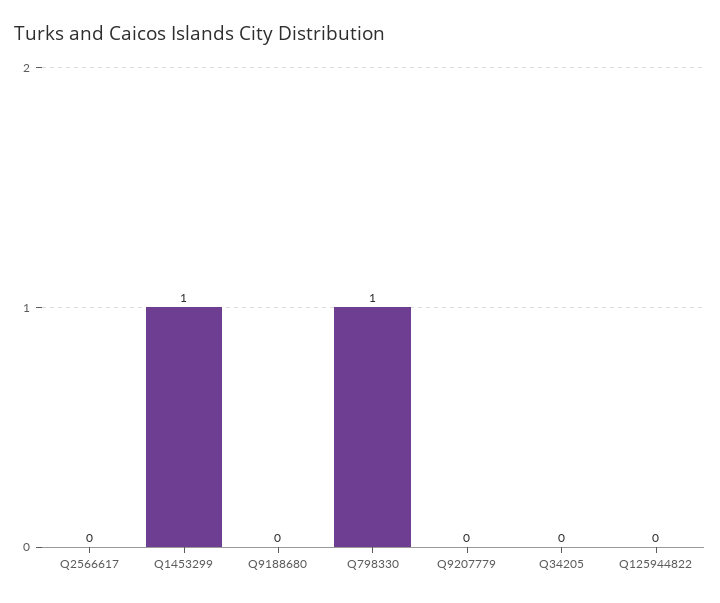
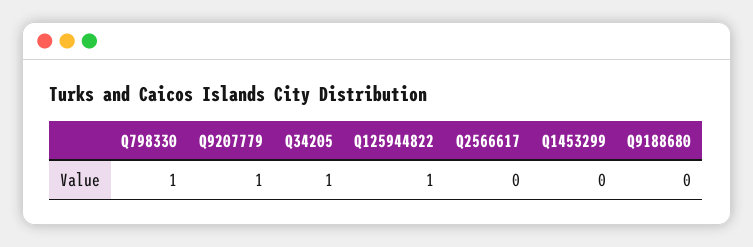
Q1453299: 1 -> 0
Q9207779: 0 -> 1
Q34205: 0 -> 1
Q125944822: 0 -> 1

